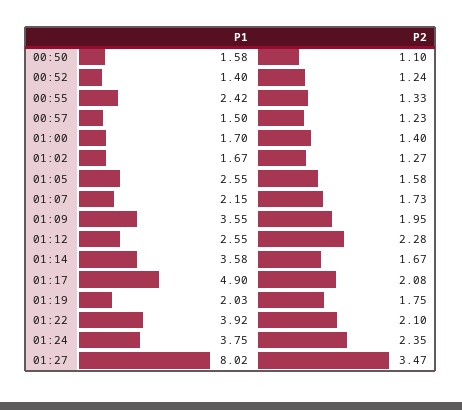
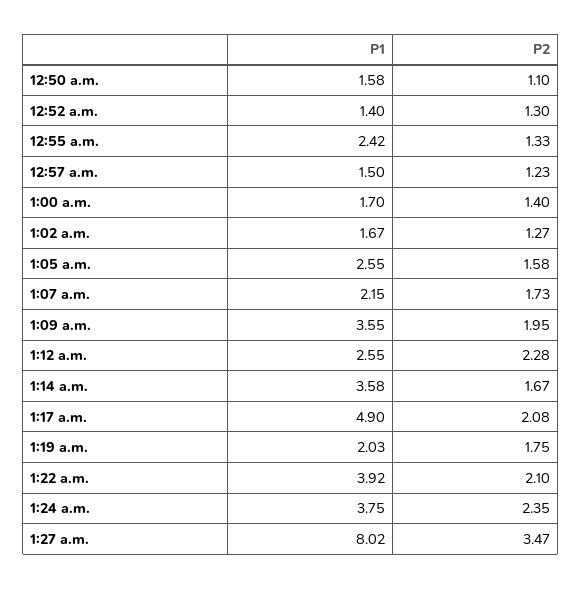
P2, 00:52: 1.24 -> 1.3

